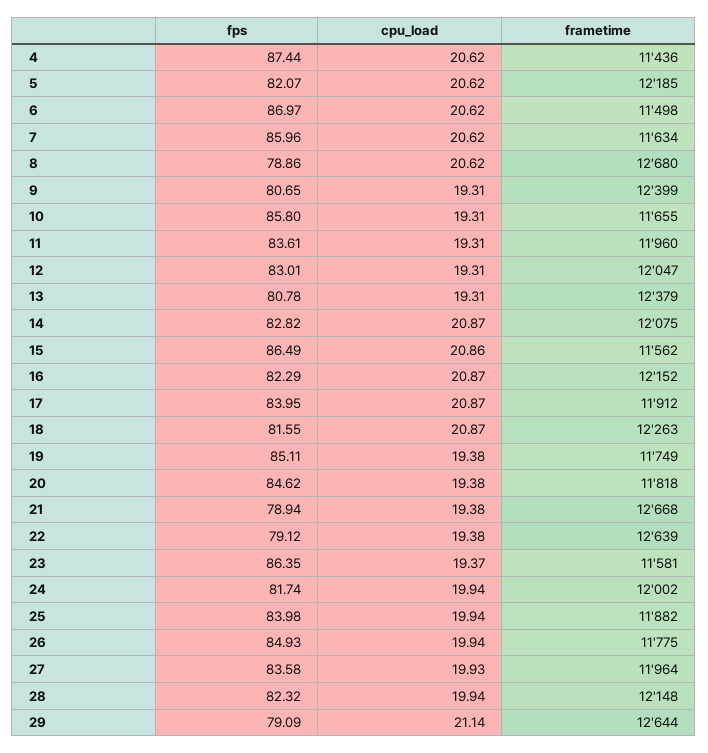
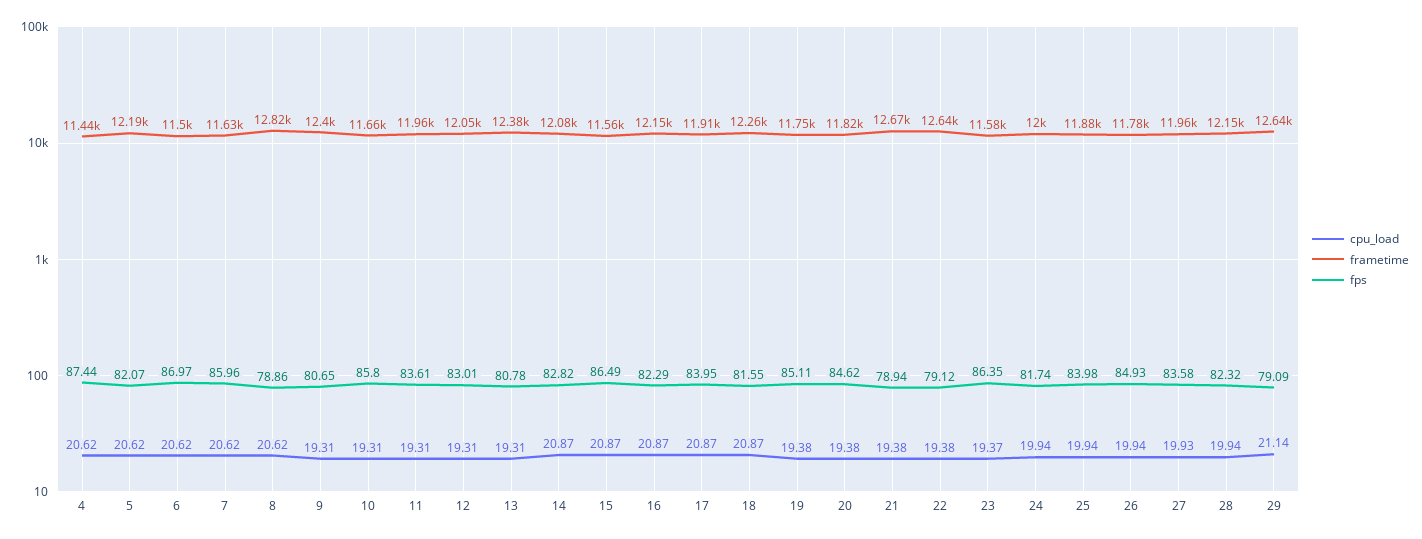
frametime, 8: 12680 -> 12820
cpu_load, 15: 20.86 -> 20.87

